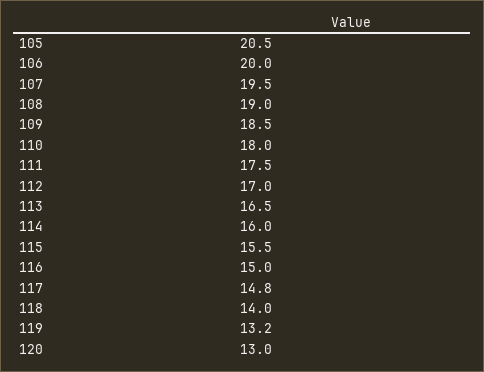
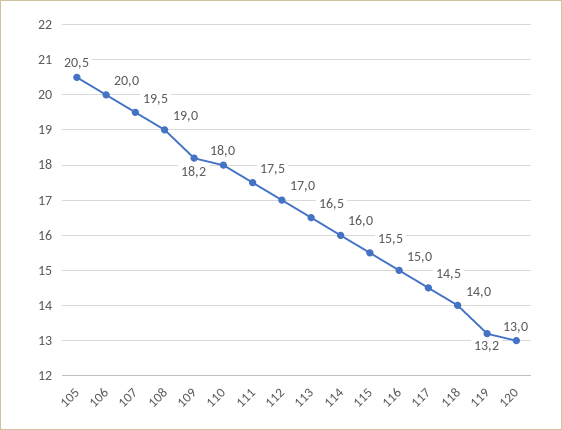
109: 18.5 -> 18.2
117: 14.8 -> 14.5

